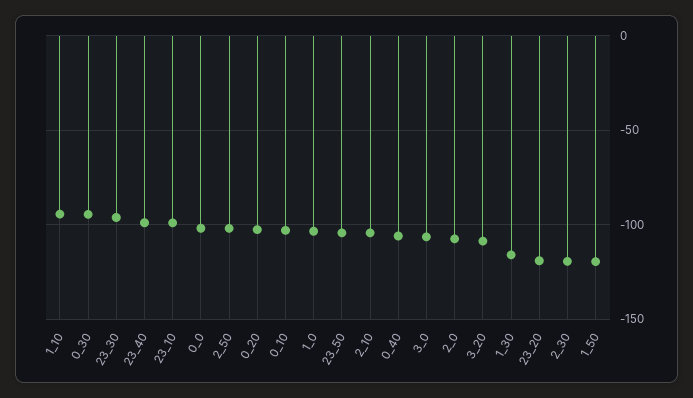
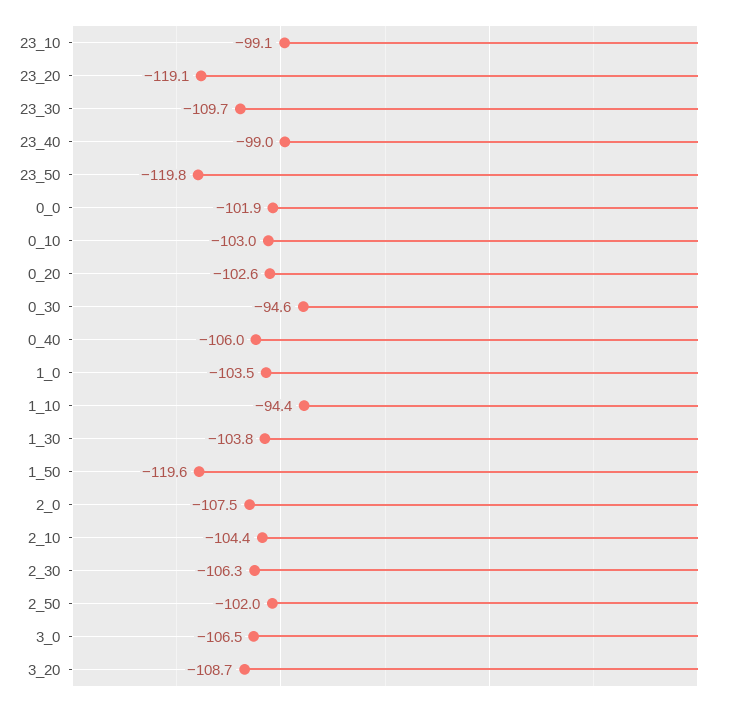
23_30: -95 -> -109.7
23_50: -105 -> -119.8
1_30: -115 -> -103.8
2_30: -120 -> -106.3

